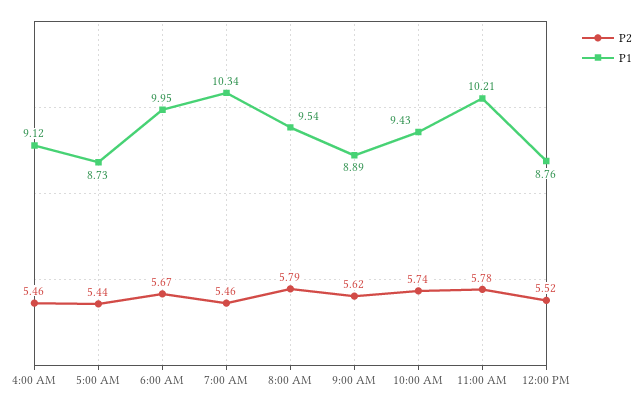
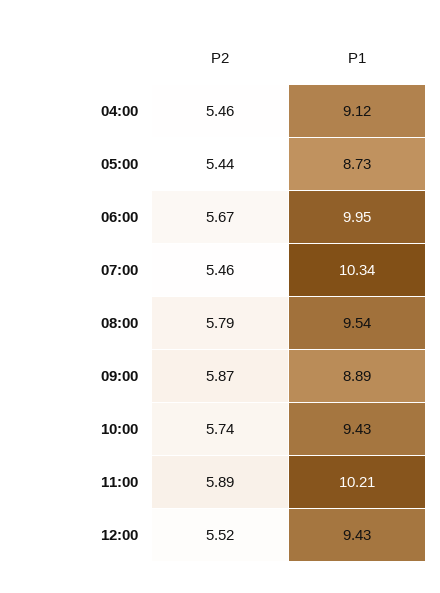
P2, 9:00 AM: 5.62 -> 5.87
P2, 11:00 AM: 5.78 -> 5.89
P1, 12:00 PM: 8.76 -> 9.43

